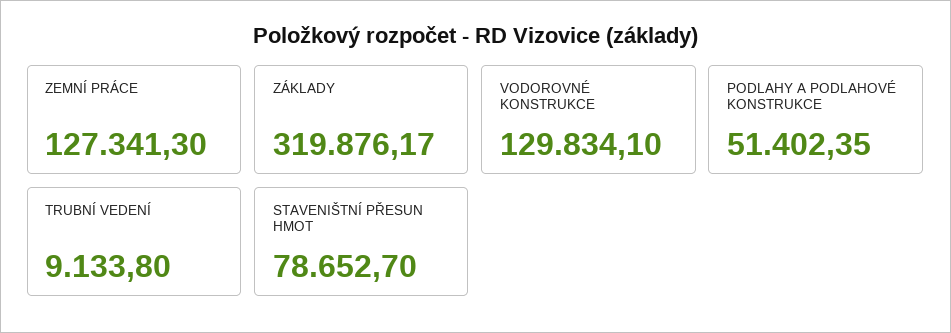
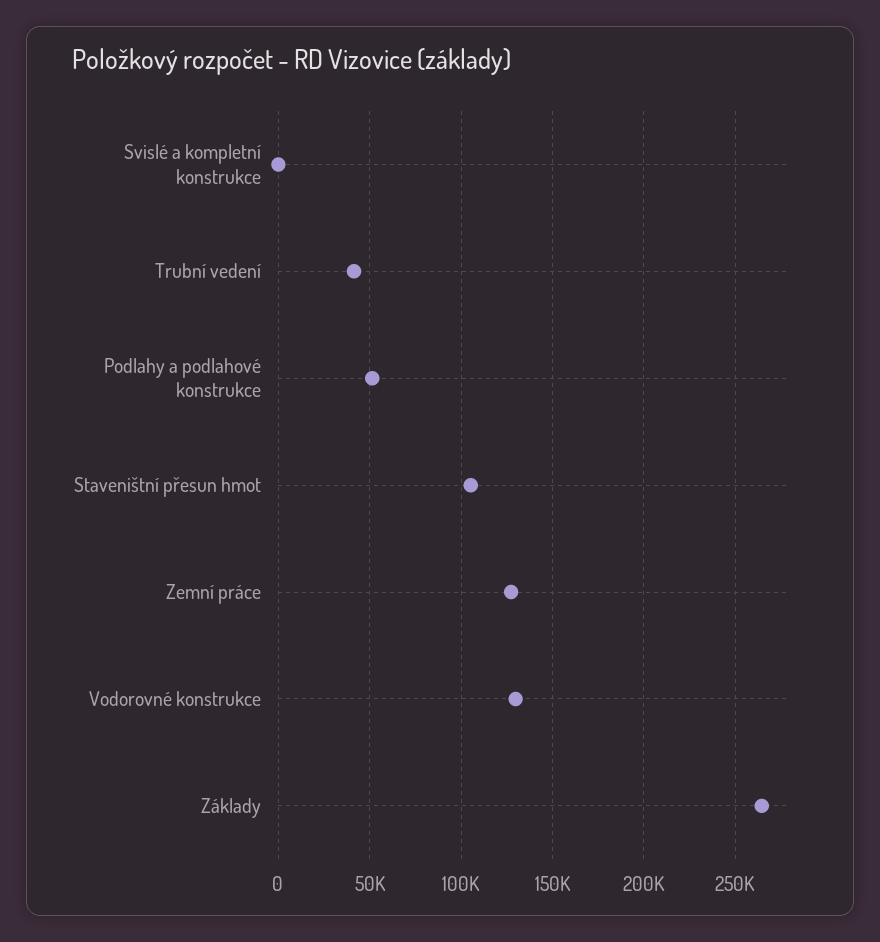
ZÁKLADY: 319876.17 -> 265000
TRUBNÍ VEDENÍ: 9133.8 -> 40000
STAVENIŠTNÍ PŘESUN HMOT: 78652.7 -> 105000
Svislé a kompletní konstrukce: none -> 0

